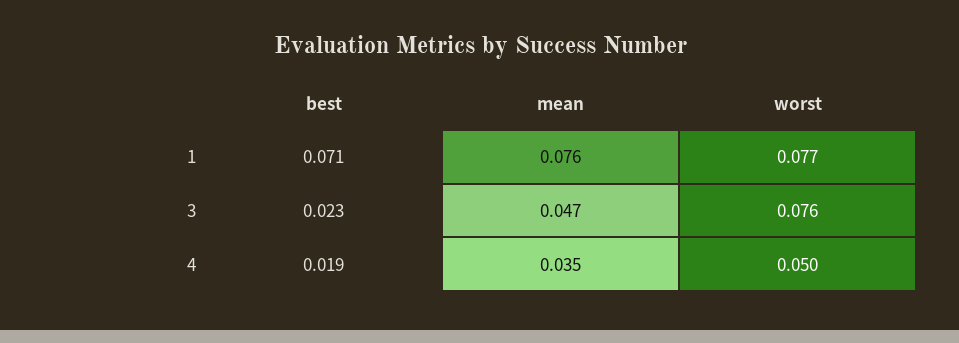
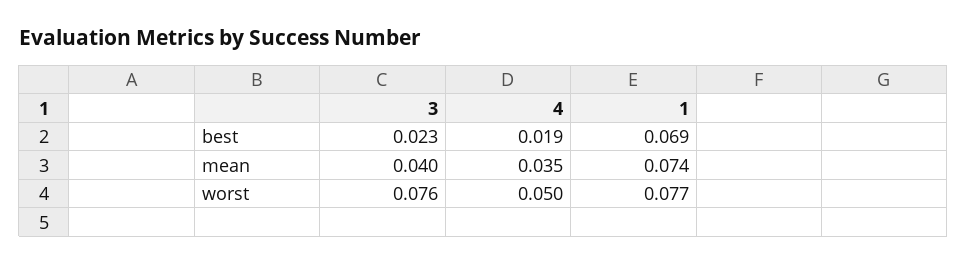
best, 1: 0.071 -> 0.069
mean, 1: 0.076 -> 0.074
mean, 3: 0.047 -> 0.04

